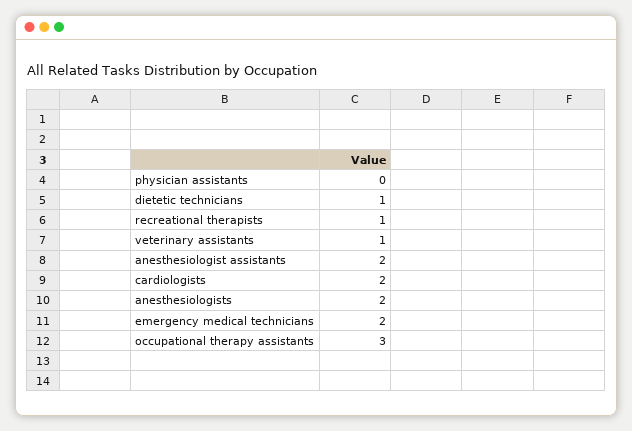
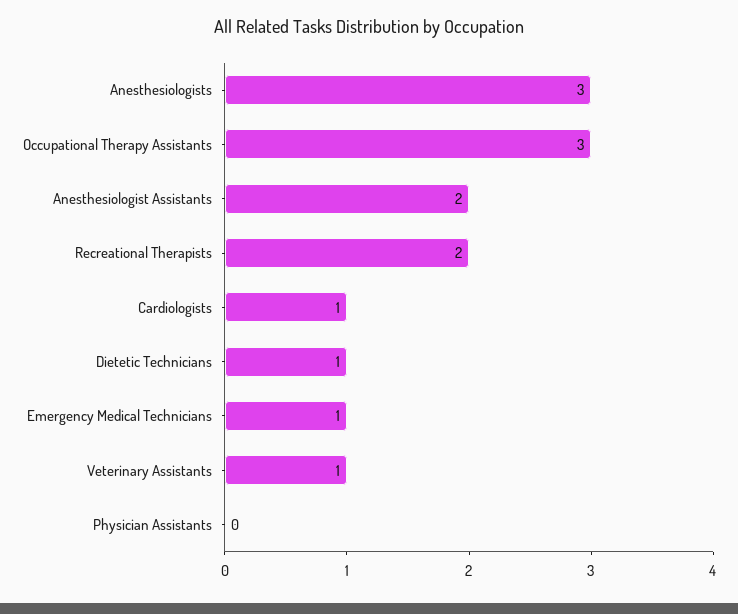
recreational therapists: 1 -> 2
cardiologists: 2 -> 1
anesthesiologists: 2 -> 3
emergency medical technicians: 2 -> 1

